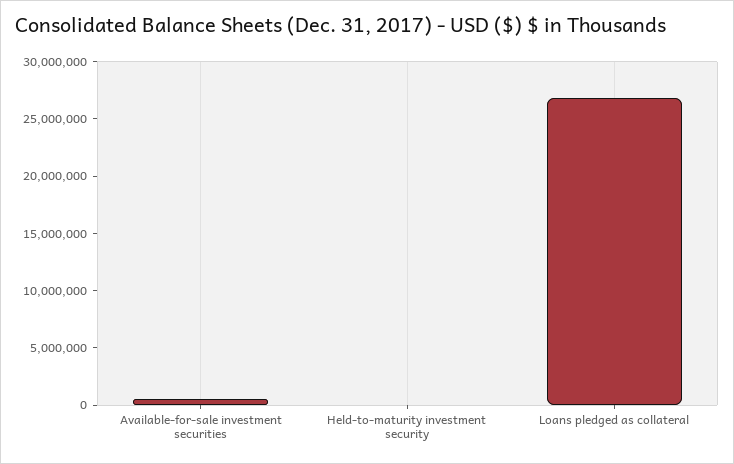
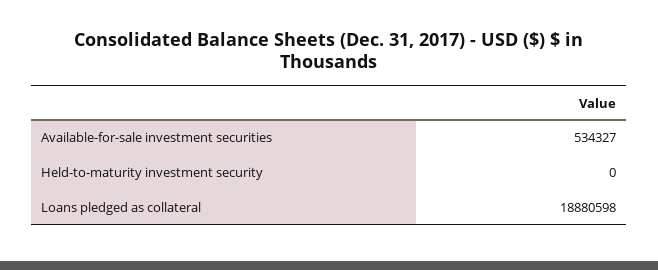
Loans pledged as collateral: 27000000 -> 18880598

